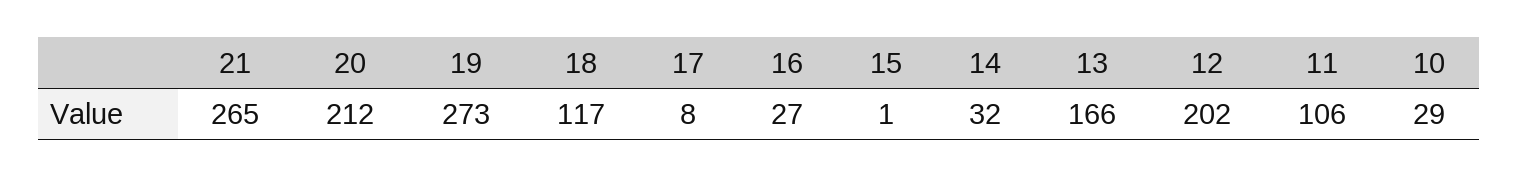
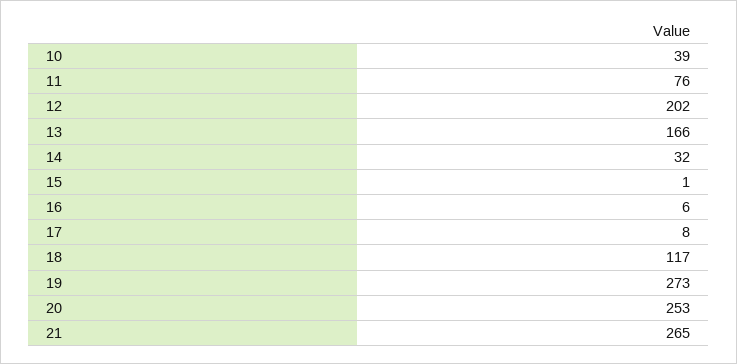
20: 212 -> 253
16: 27 -> 6
11: 106 -> 76
10: 29 -> 39

